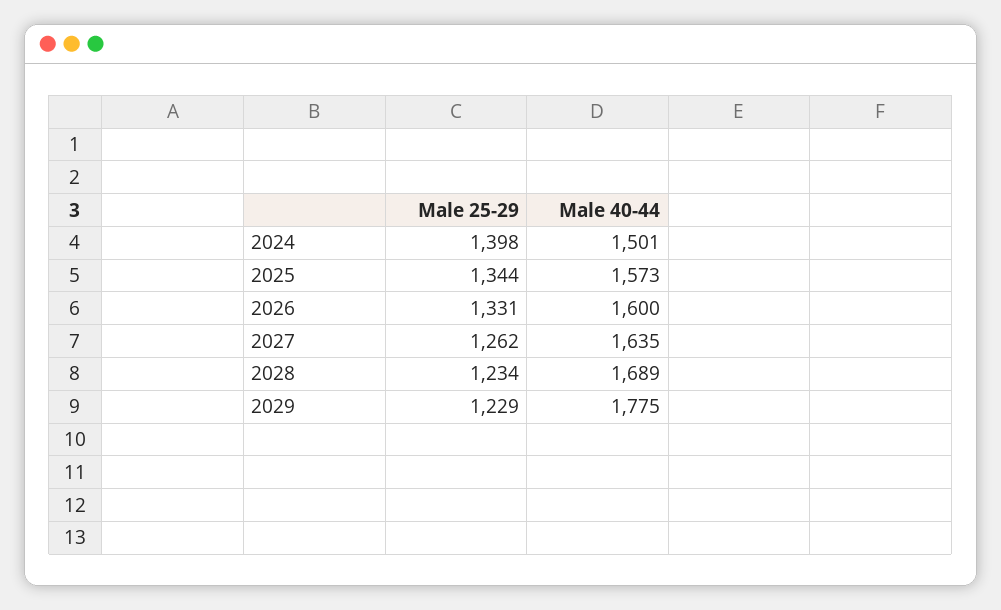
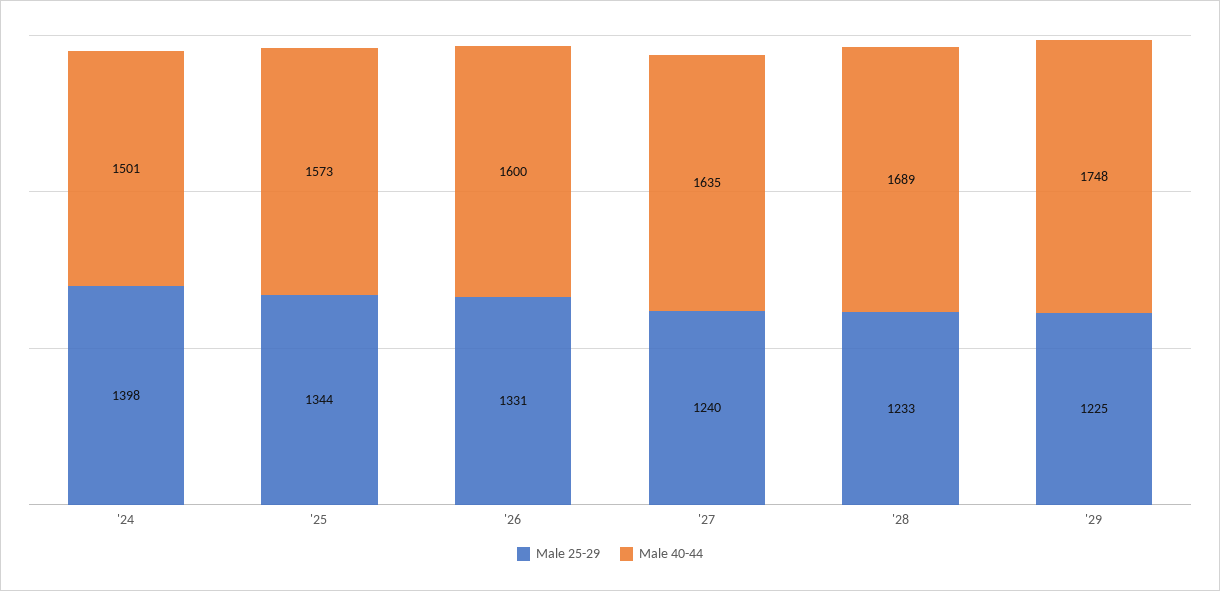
Male 25-29, 2027: 1262 -> 1240
Male 25-29, 2028: 1234 -> 1233
Male 25-29, 2029: 1229 -> 1225
Male 40-44, 2029: 1775 -> 1748

